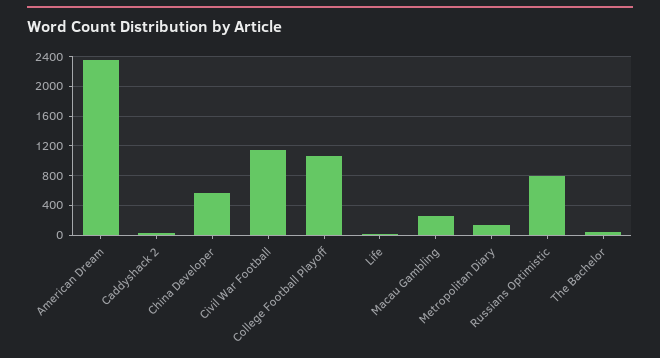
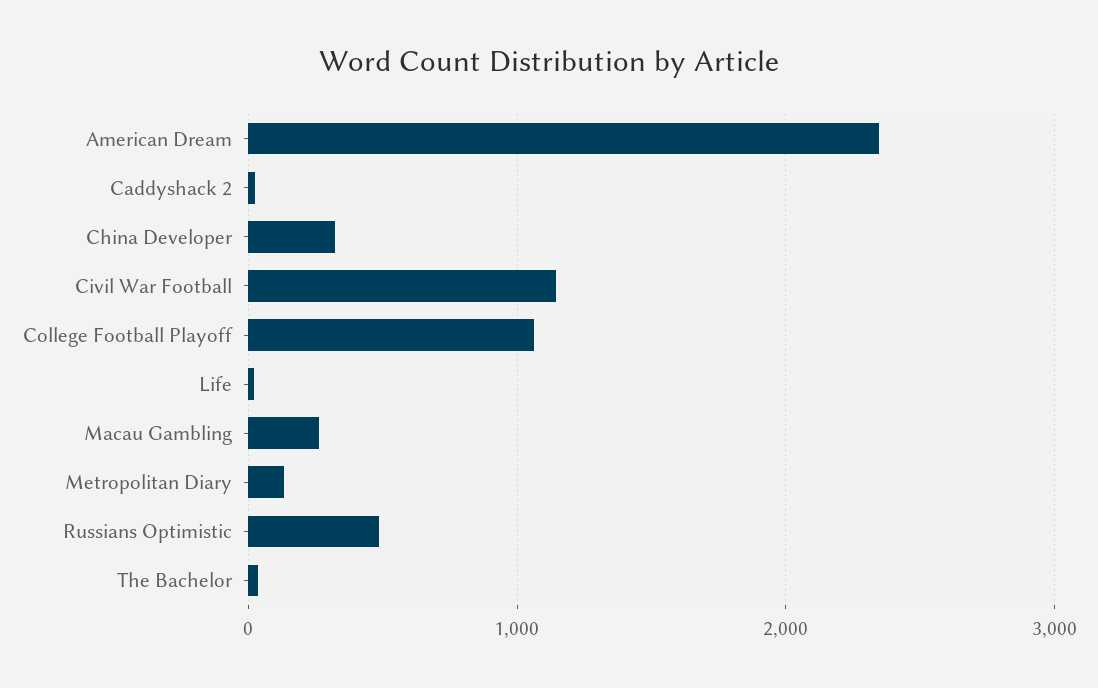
China Developer: 600 -> 300
Russians Optimistic: 800 -> 500

